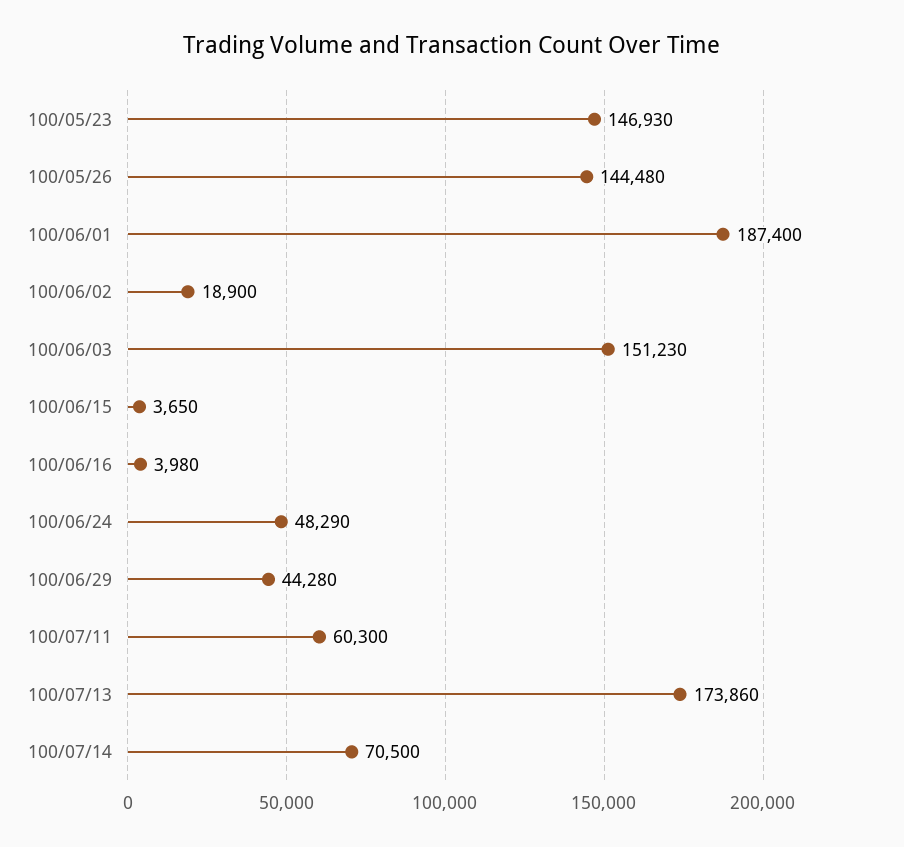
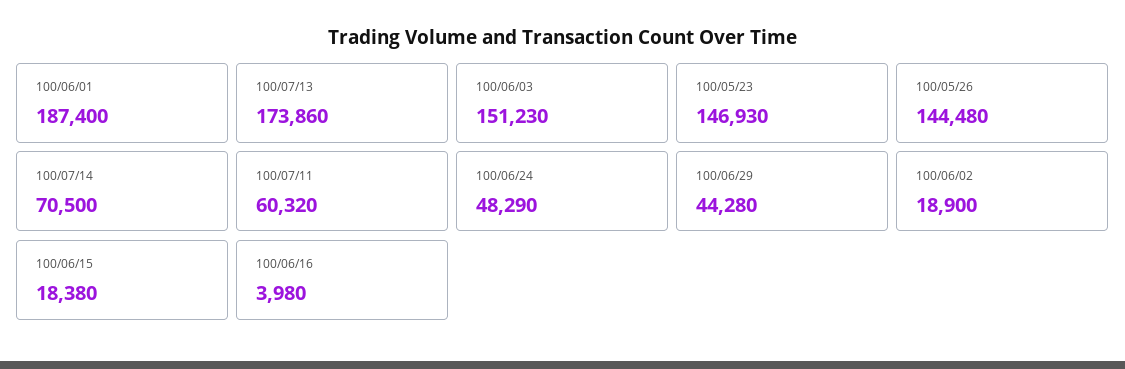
100/06/15: 3650 -> 18380
100/07/11: 60300 -> 60320

